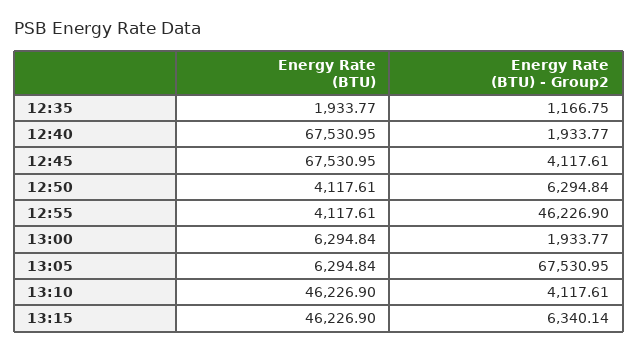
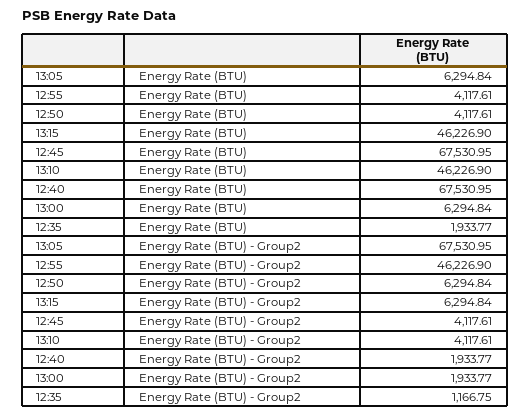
Energy Rate (BTU) - Group2, 13:15: 6340.14 -> 6294.84

